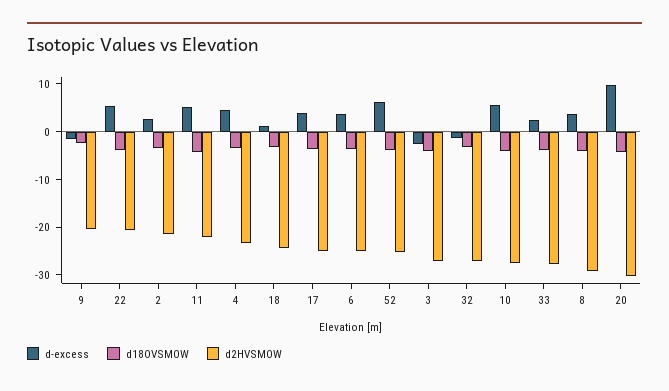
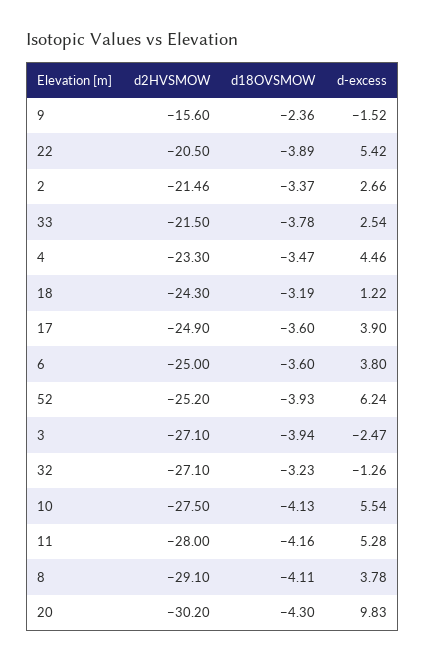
d2HVSMOW, 9: -20 -> -15.6
d2HVSMOW, 11: -22 -> -28
d2HVSMOW, 33: -28 -> -21.5

